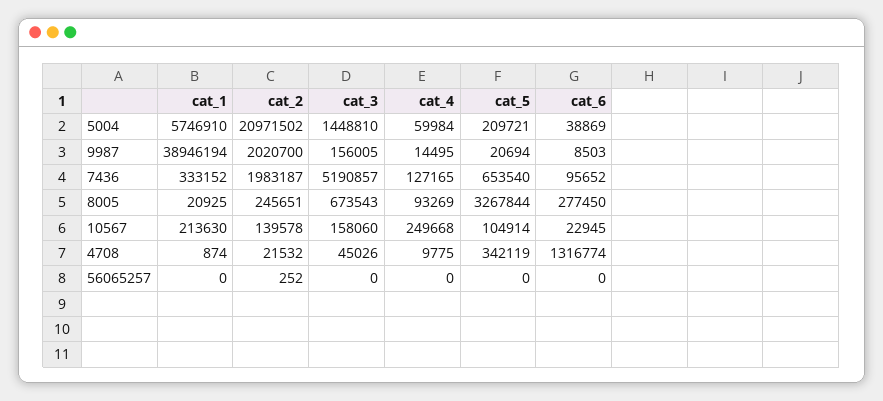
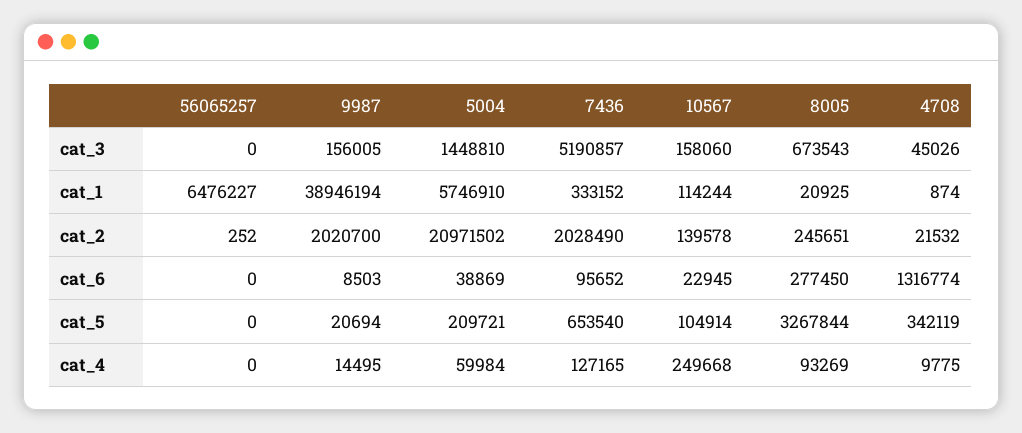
cat_2, 7436: 1983187 -> 2028490
cat_1, 10567: 213630 -> 114244
cat_1, 56065257: 0 -> 6476227

